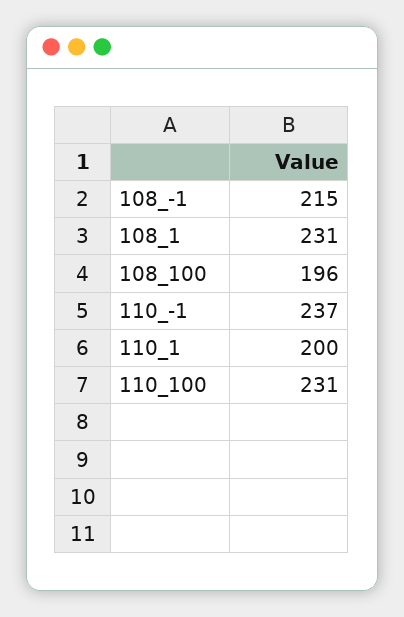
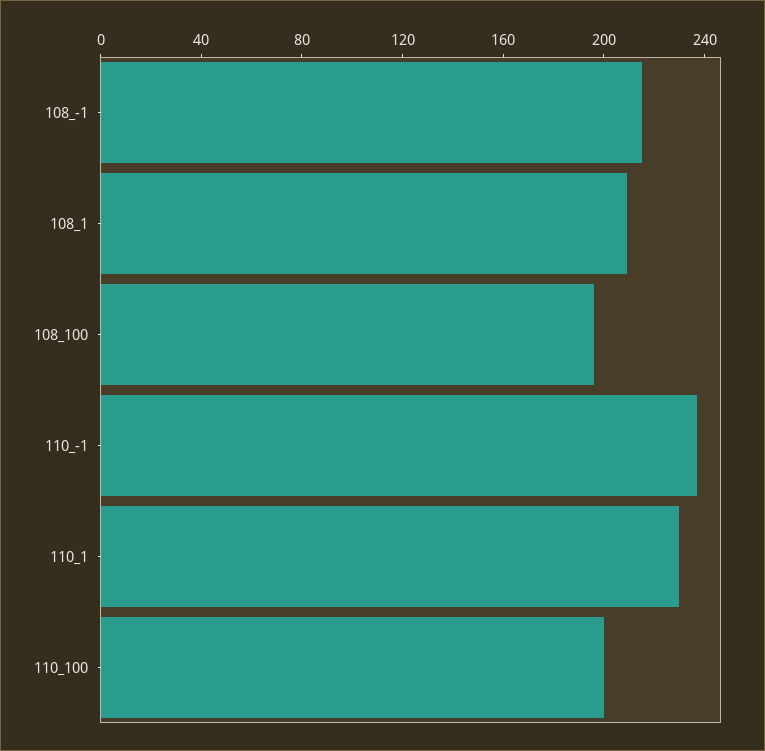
108_1: 231 -> 210
110_1: 200 -> 230
110_100: 231 -> 200

